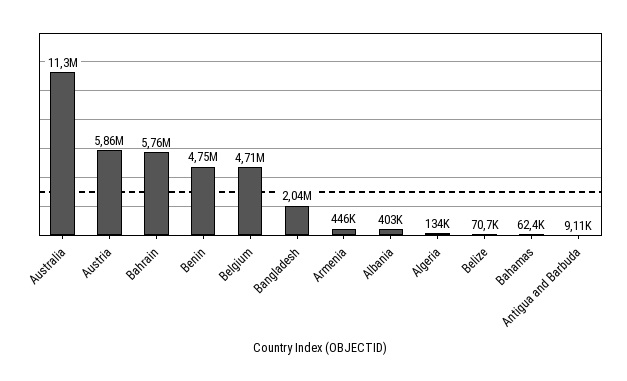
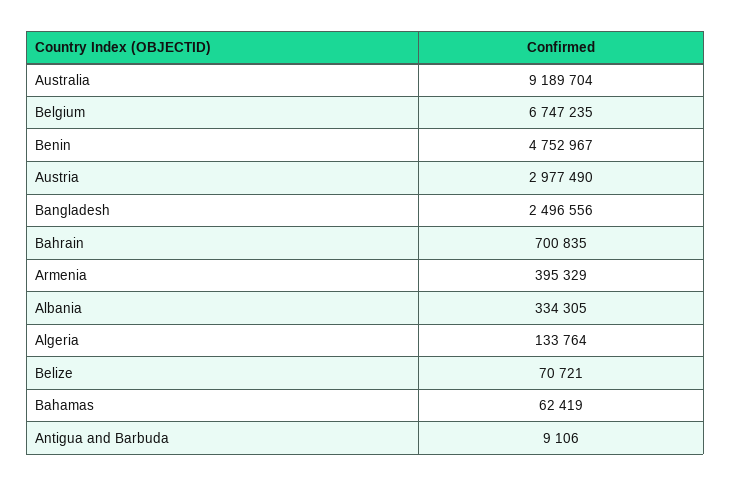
Australia: 11300000 -> 9189704
Austria: 5860000 -> 2977490
Bahrain: 5760000 -> 700835
Belgium: 4710000 -> 6747235
Bangladesh: 2040000 -> 2496556
Armenia: 446000 -> 395329
Albania: 403000 -> 334305

